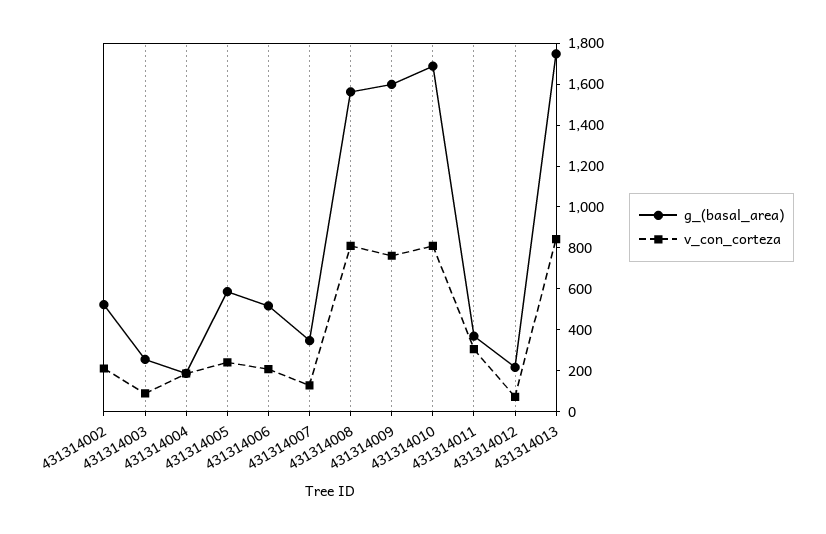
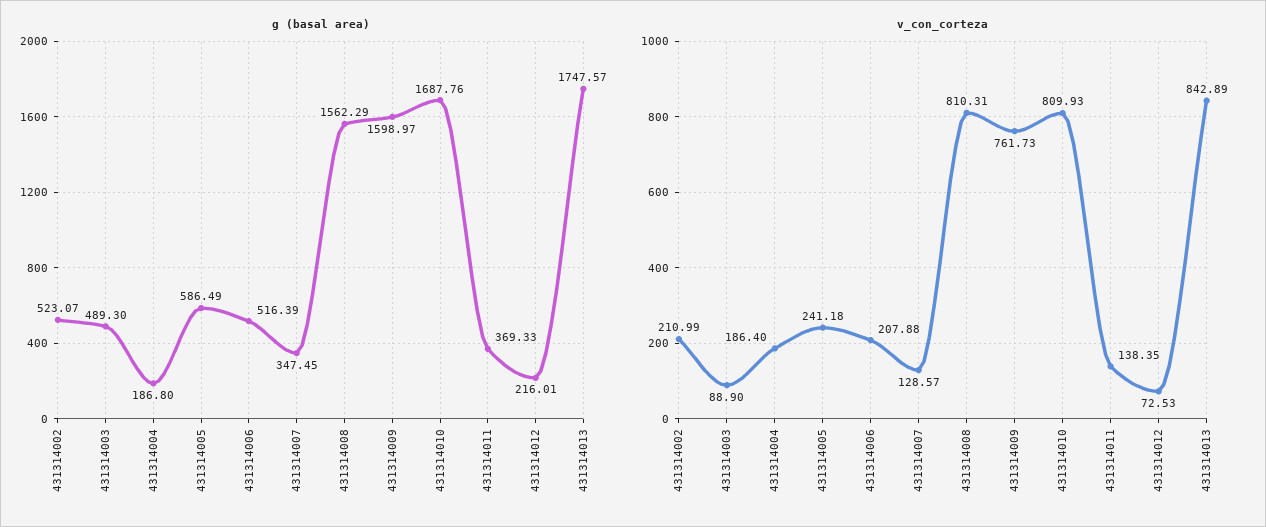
g_(basal_area), 431314003: 250 -> 489.3
v_con_corteza, 431314011: 300 -> 138.35

